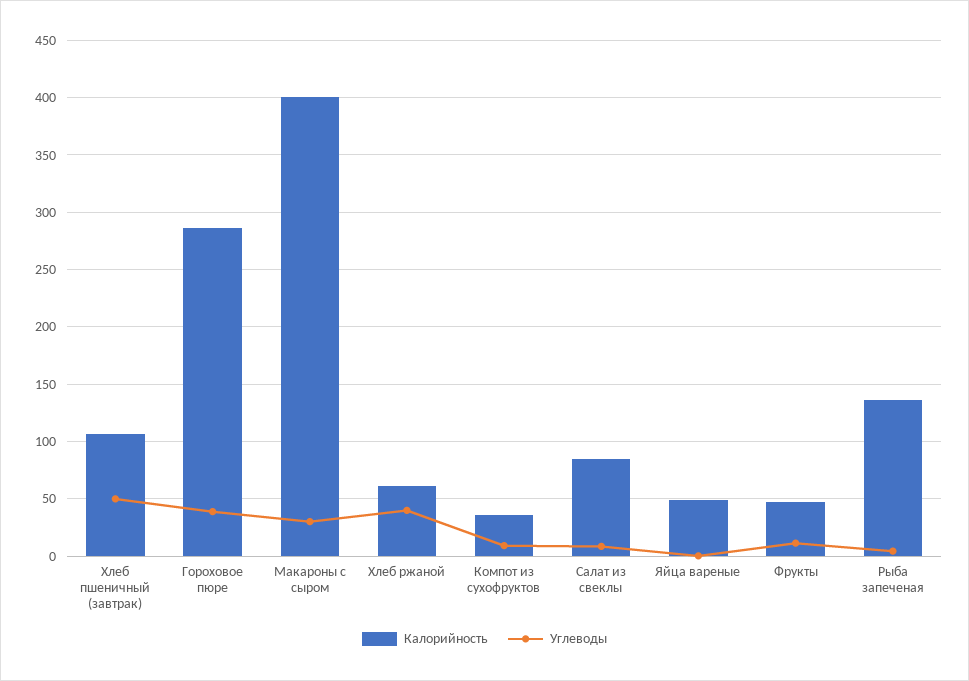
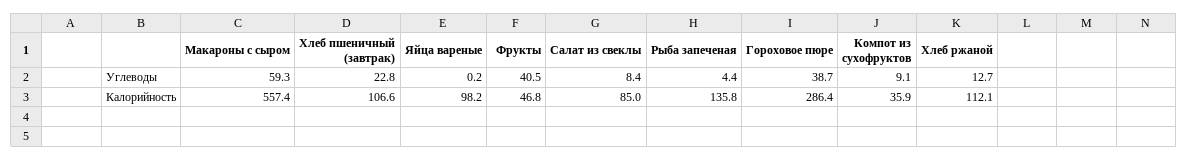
Углеводы, Хлеб пшеничный (завтрак): 50 -> 22.8
Калорийность, Макароны с сыром: 400 -> 557.4
Углеводы, Макароны с сыром: 30 -> 59.3
Калорийность, Хлеб ржаной: 60 -> 112.1
Углеводы, Хлеб ржаной: 40 -> 12.7
Калорийность, Яйца вареные: 50 -> 98.2
Углеводы, Фрукты: 10 -> 40.5

